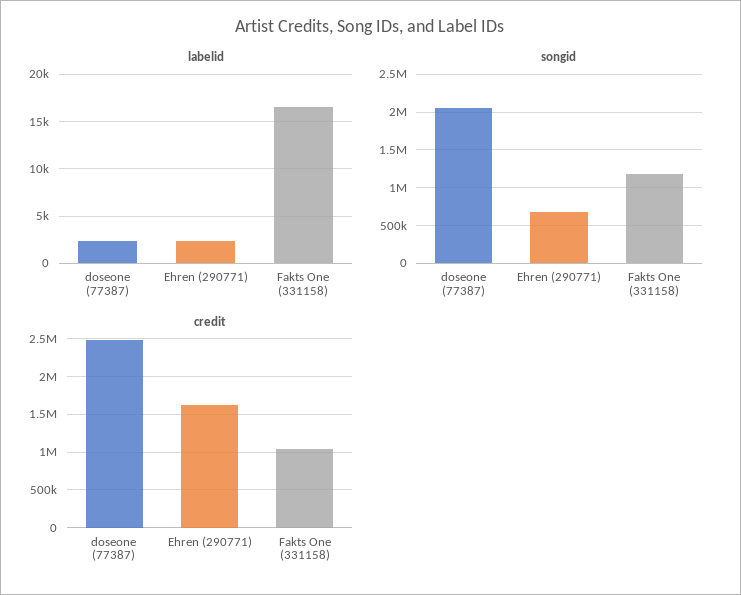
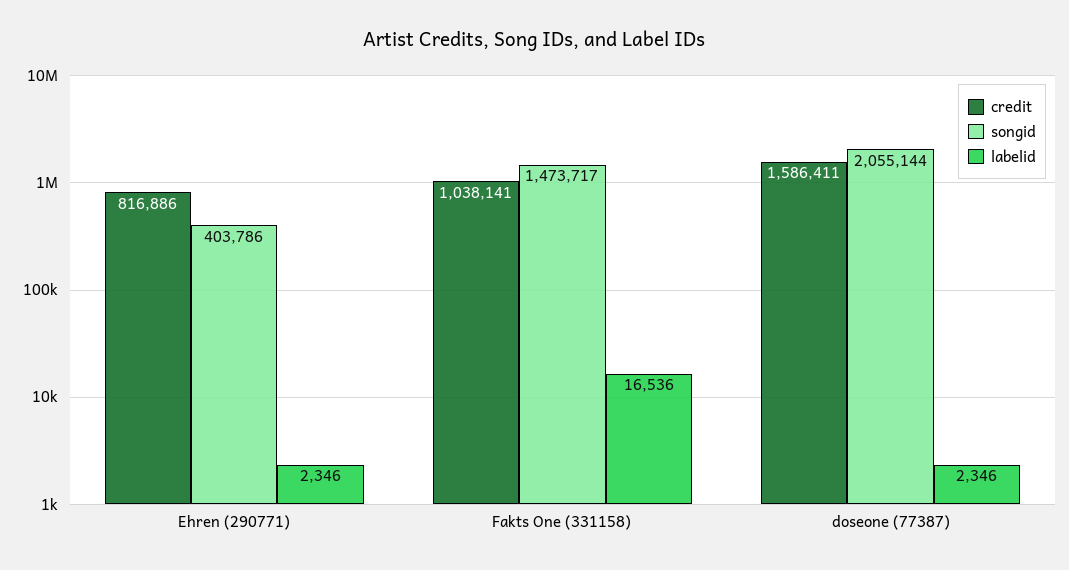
songid, Ehren (290771): 700000 -> 403786
songid, Fakts One (331158): 1200000 -> 1473717
credit, doseone (77387): 2500000 -> 1586411
credit, Ehren (290771): 1600000 -> 816886

